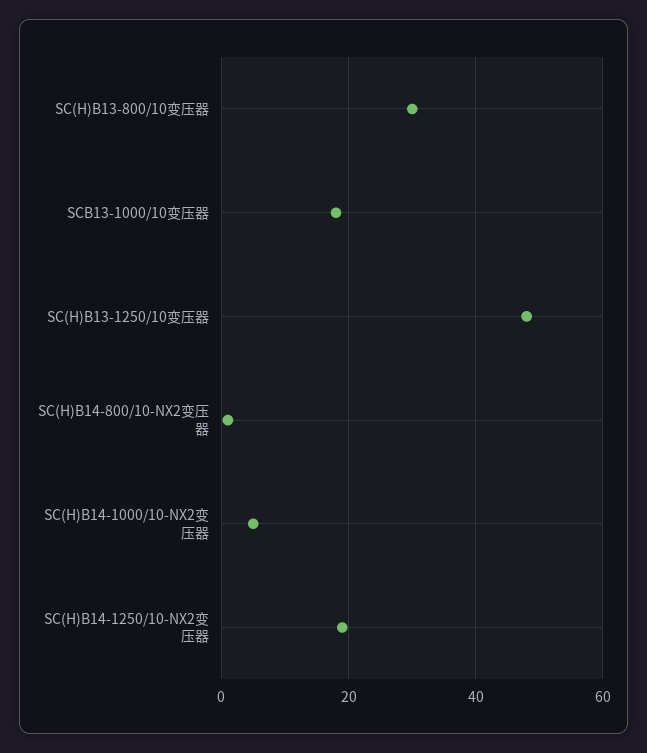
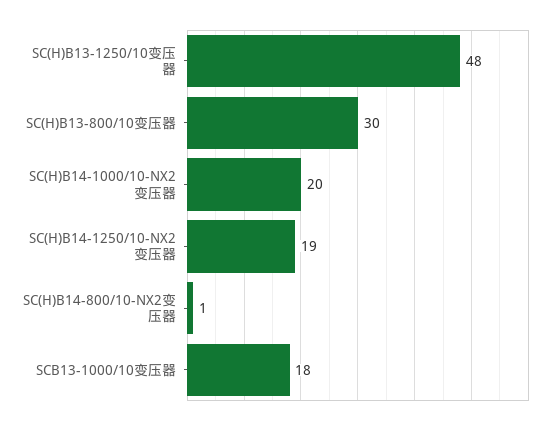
SC(H)B14-1000/10-NX2变压器: 5 -> 20

